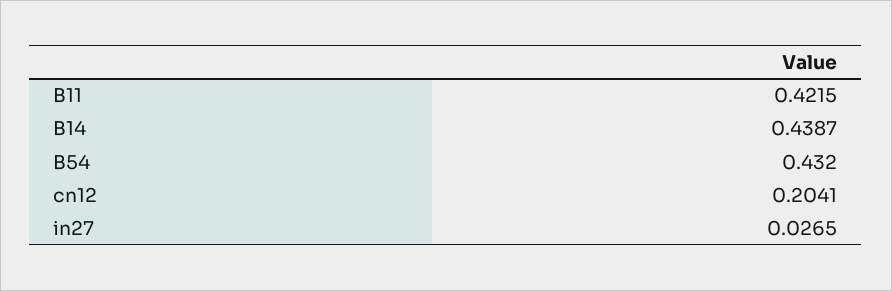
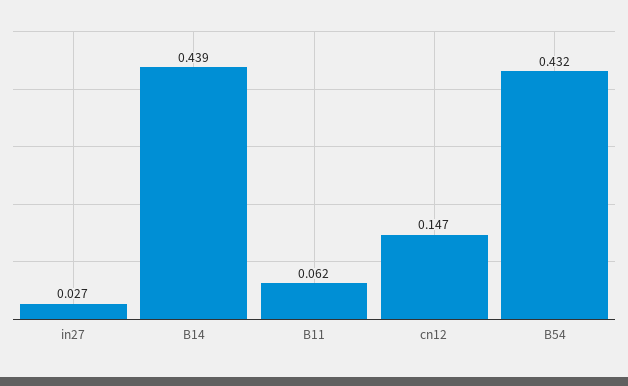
B11: 0.4215 -> 0.062
cn12: 0.2041 -> 0.147

